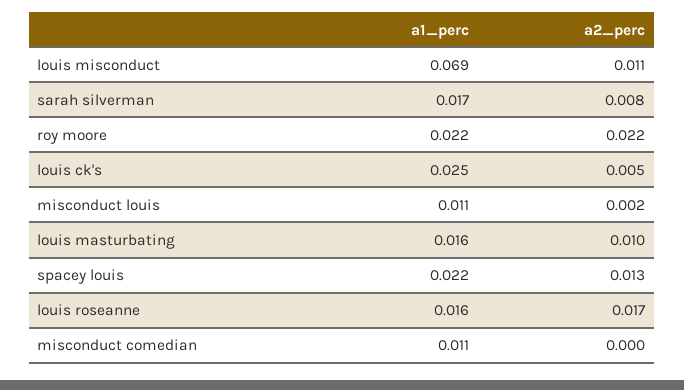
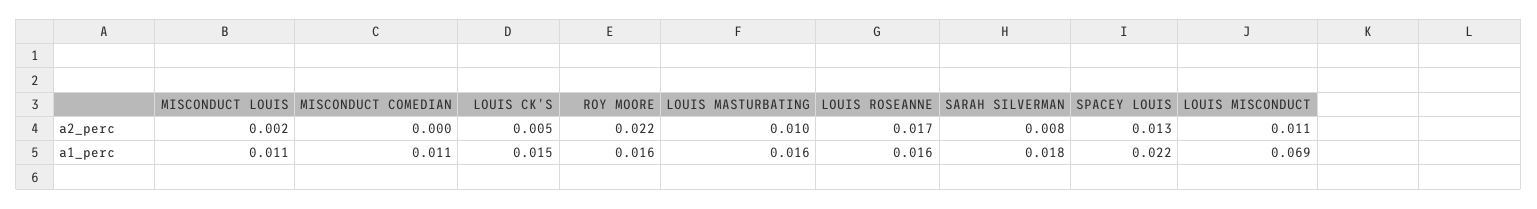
a1_perc, sarah silverman: 0.017 -> 0.018
a1_perc, roy moore: 0.022 -> 0.016
a1_perc, louis ck's: 0.025 -> 0.015

